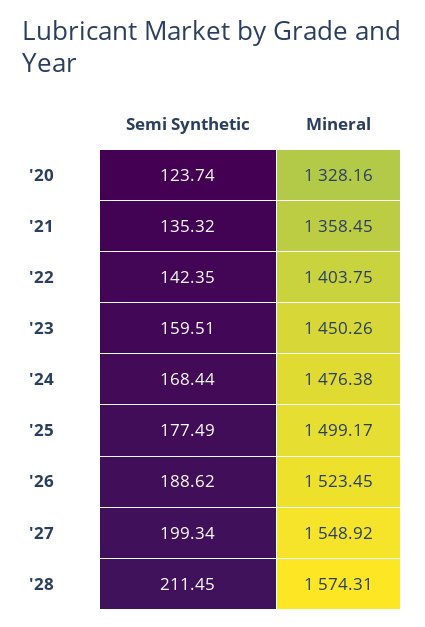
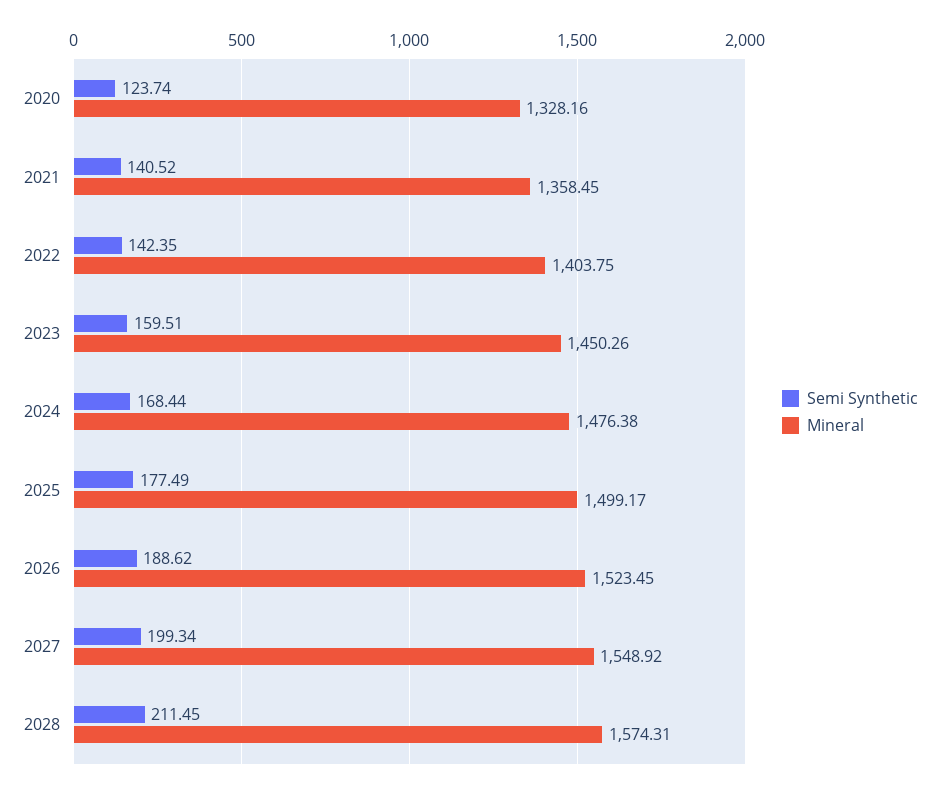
Semi Synthetic, '21: 135.32 -> 140.52

